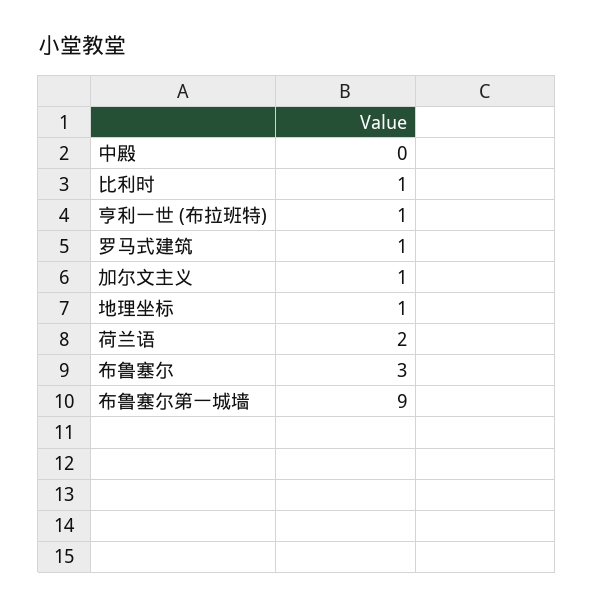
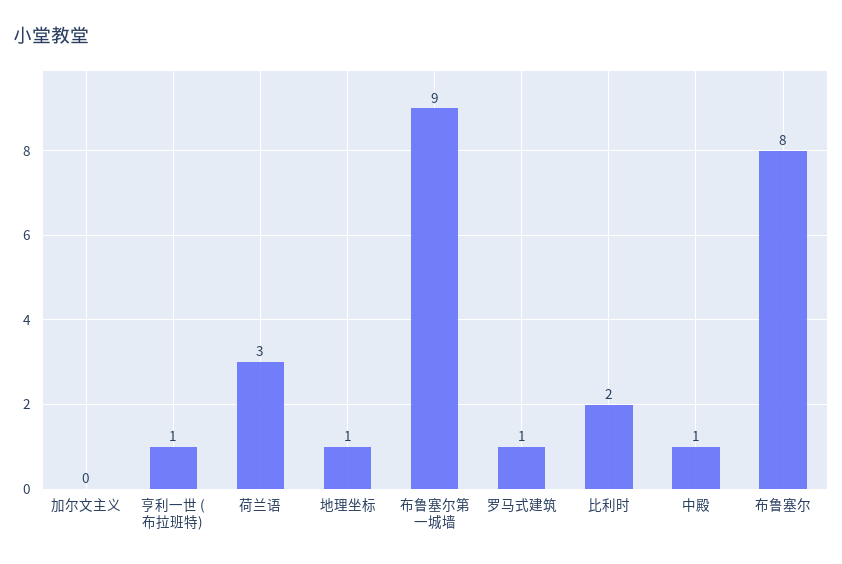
中殿: 0 -> 1
比利时: 1 -> 2
加尔文主义: 1 -> 0
荷兰语: 2 -> 3
布鲁塞尔: 3 -> 8

